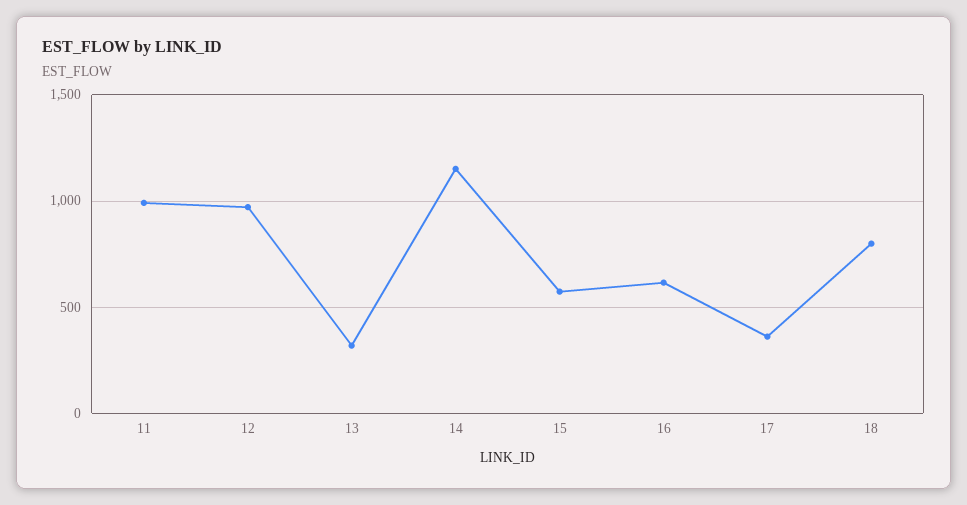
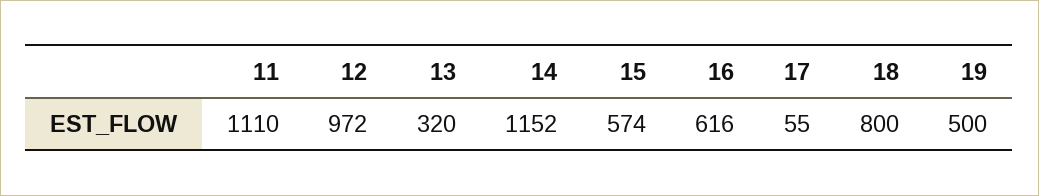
11: 1000 -> 1110
17: 350 -> 55
19: none -> 500

